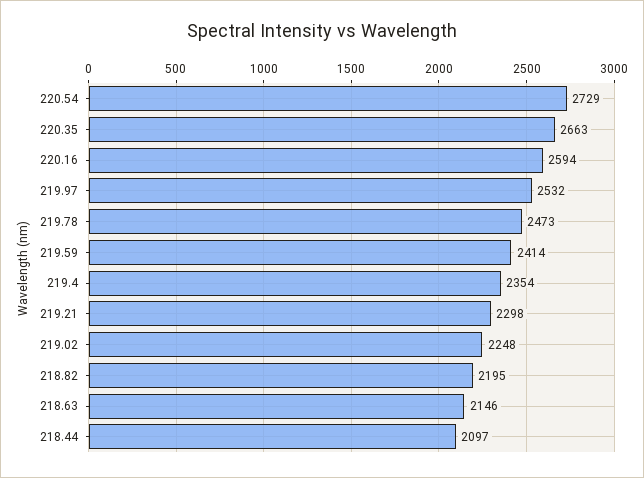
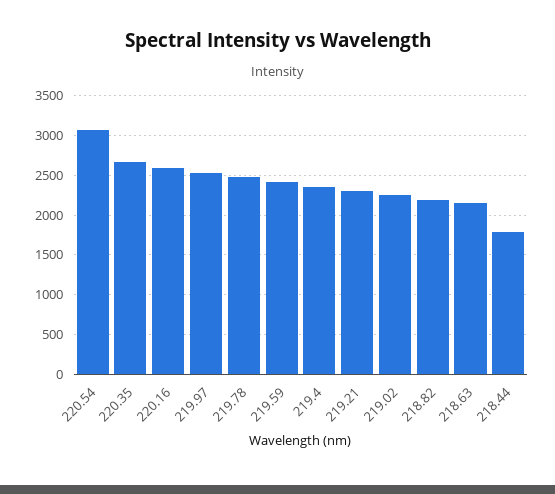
220.54: 2729 -> 3100
218.44: 2097 -> 1800

